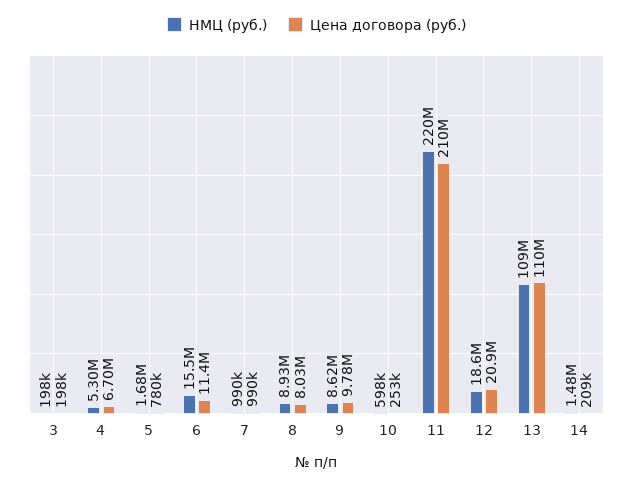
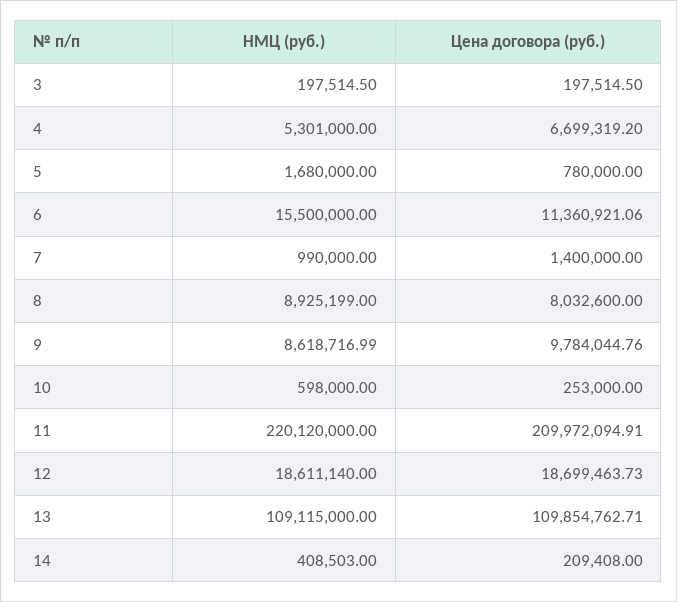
Цена договора (руб.), 7: 990000 -> 1400000
Цена договора (руб.), 12: 20900000 -> 18699463.73
НМЦ (руб.), 14: 1480000 -> 408503

